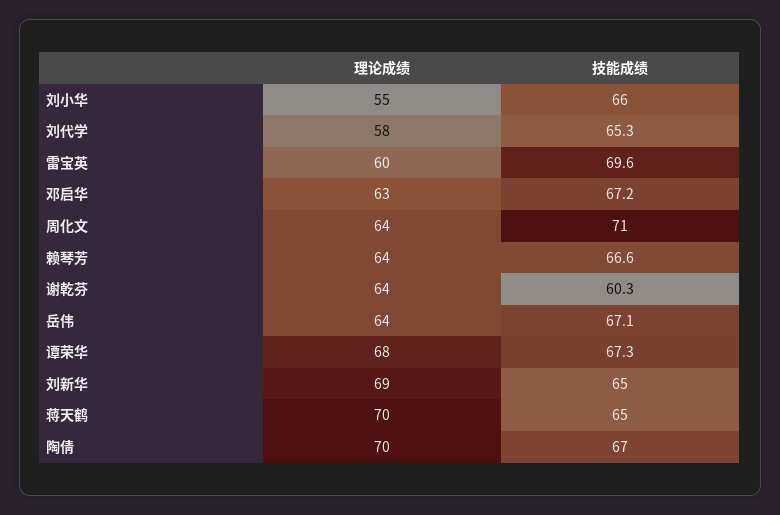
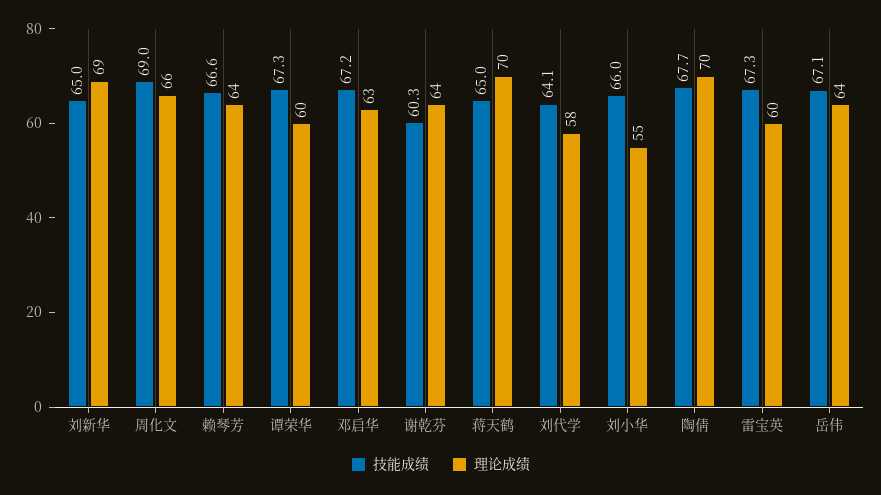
技能成绩, 刘代学: 65.3 -> 64.1
技能成绩, 雷宝英: 69.6 -> 67.3
理论成绩, 周化文: 64 -> 66
技能成绩, 周化文: 71 -> 69
理论成绩, 谭荣华: 68 -> 60
技能成绩, 陶倩: 67 -> 67.7

